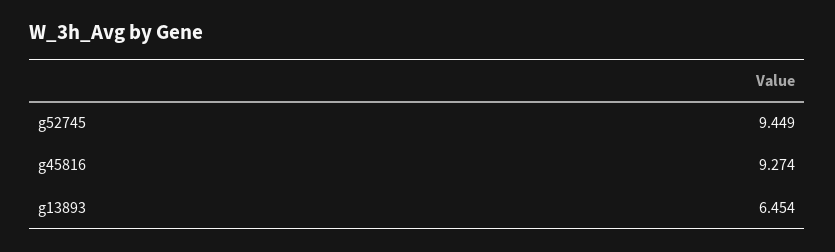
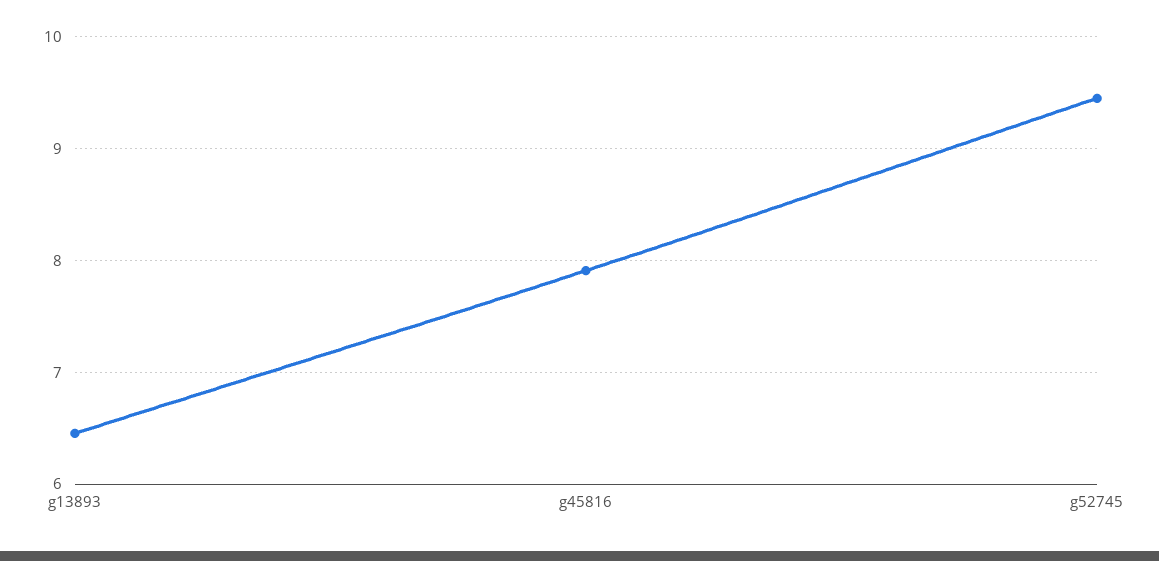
g45816: 9.274 -> 7.9

